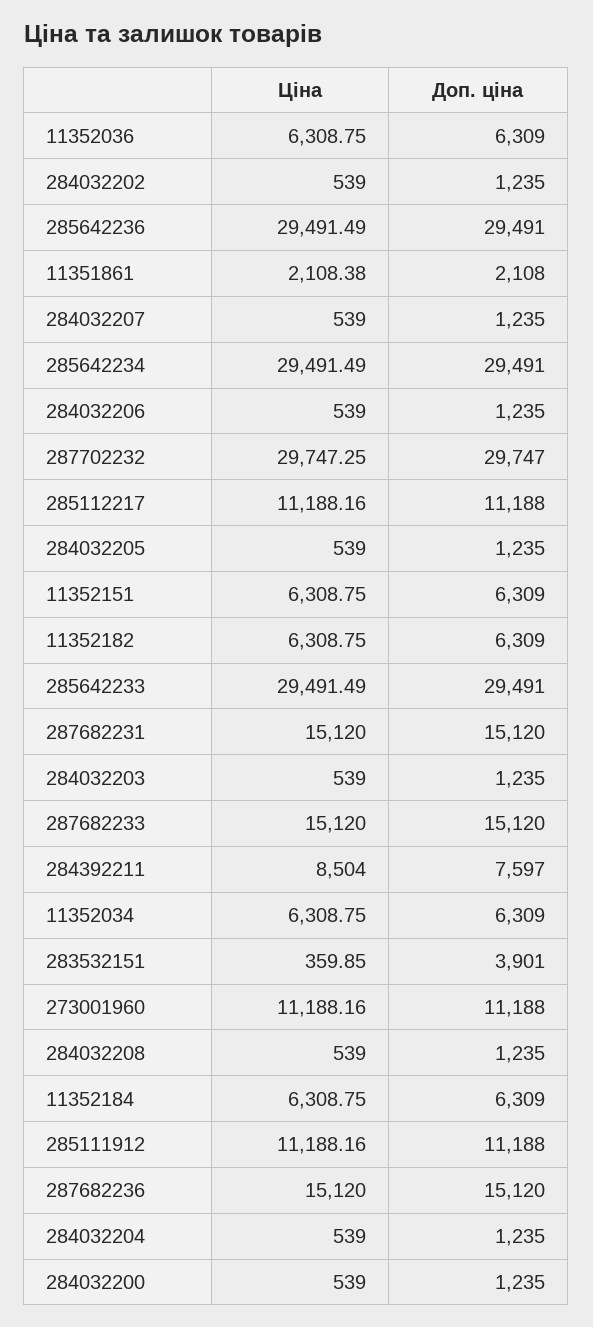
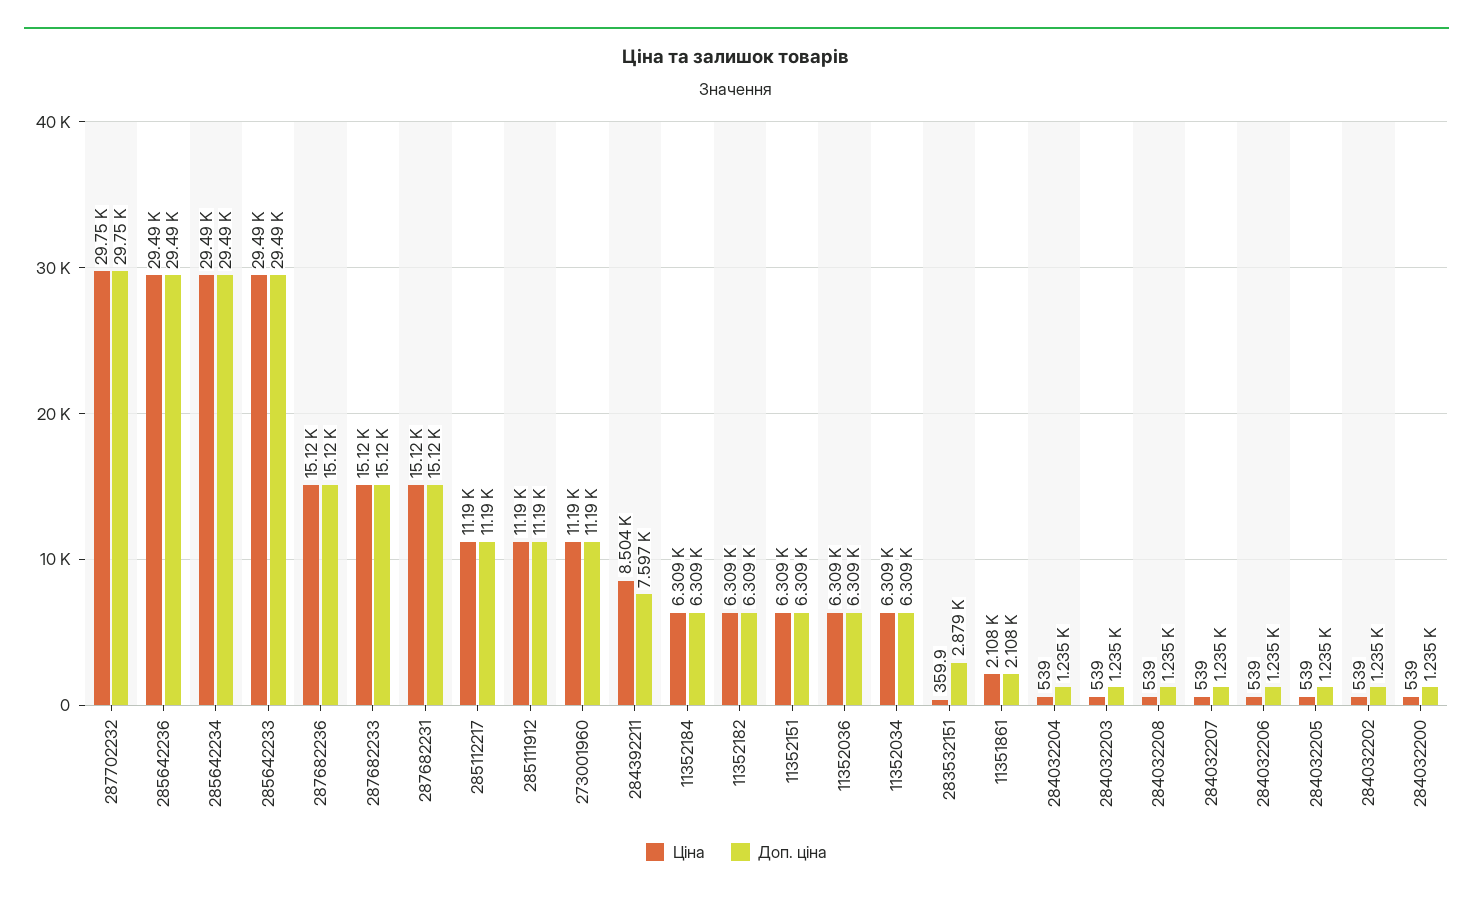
Доп. ціна, 283532151: 3901 -> 2879

